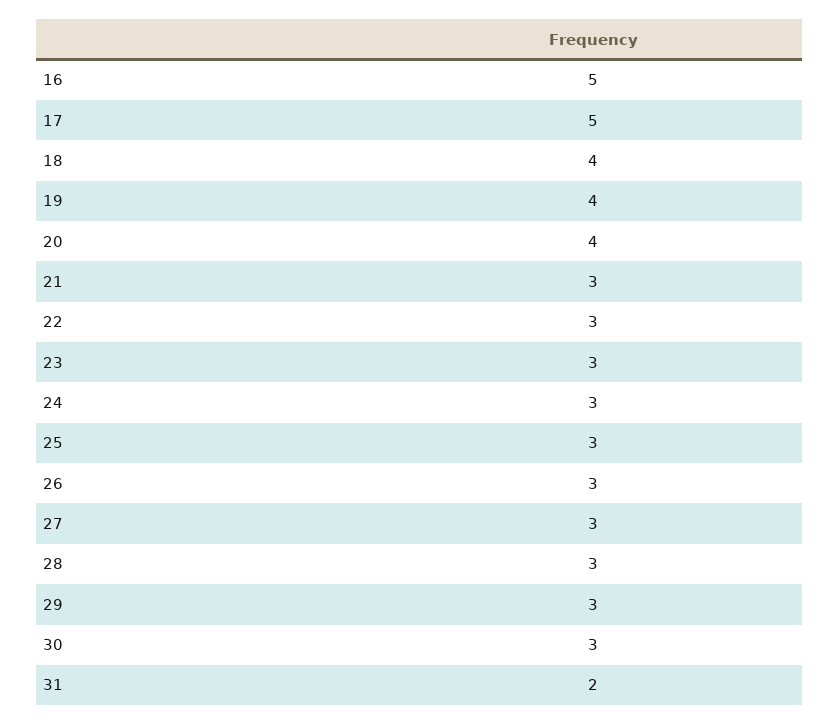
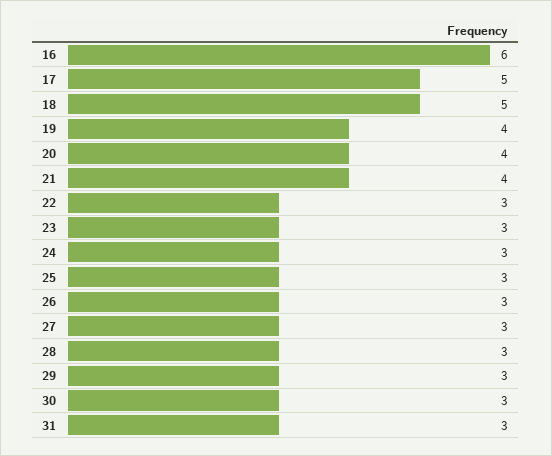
16: 5 -> 6
18: 4 -> 5
21: 3 -> 4
31: 2 -> 3

